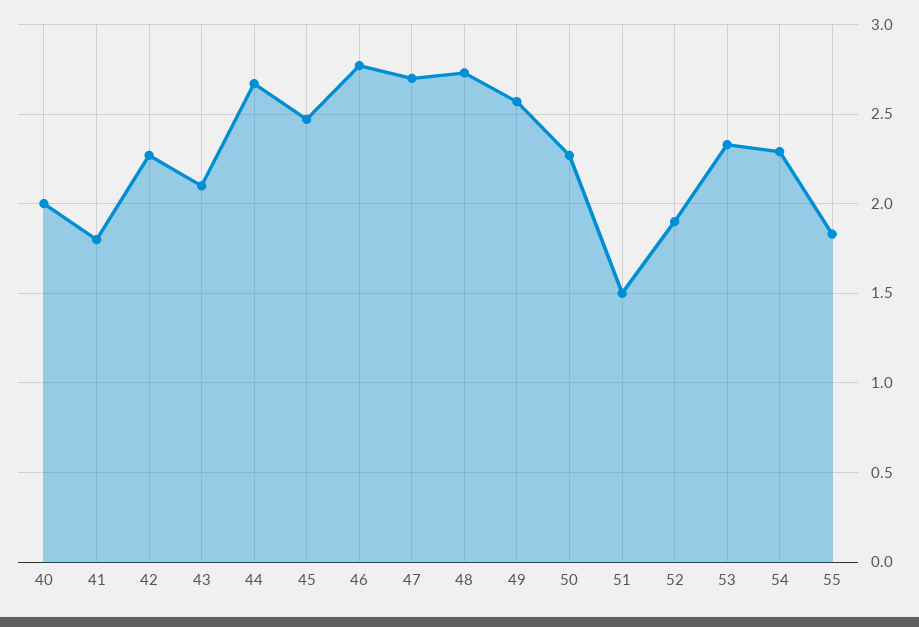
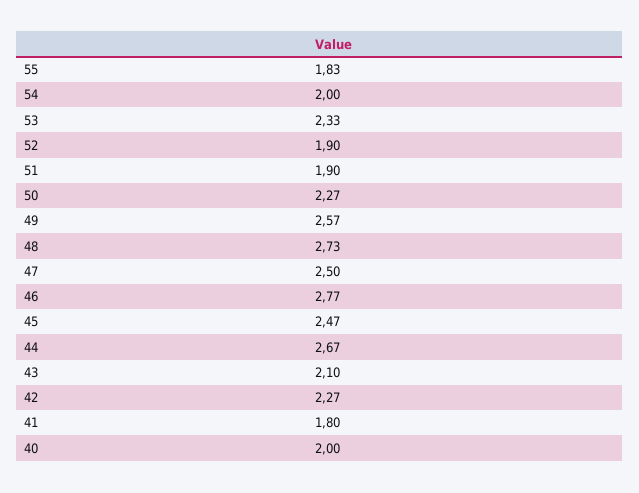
47: 2.7 -> 2.5
51: 1.5 -> 1.9
54: 2.3 -> 2

